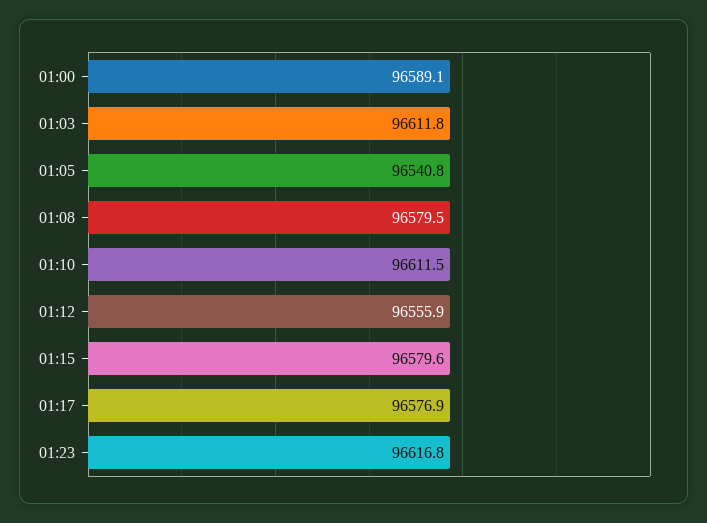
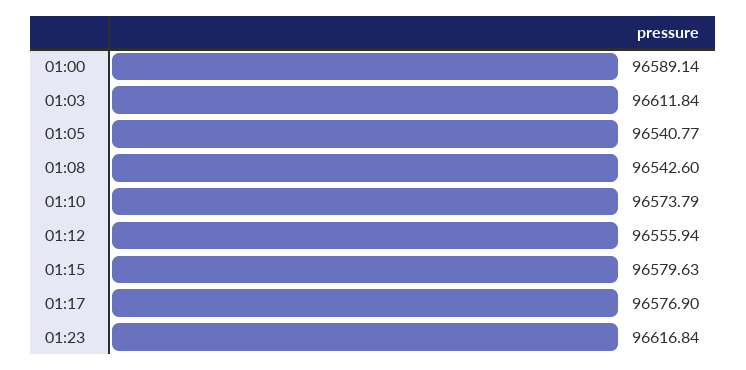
01:08: 96579.5 -> 96542.6
01:10: 96611.5 -> 96573.79

